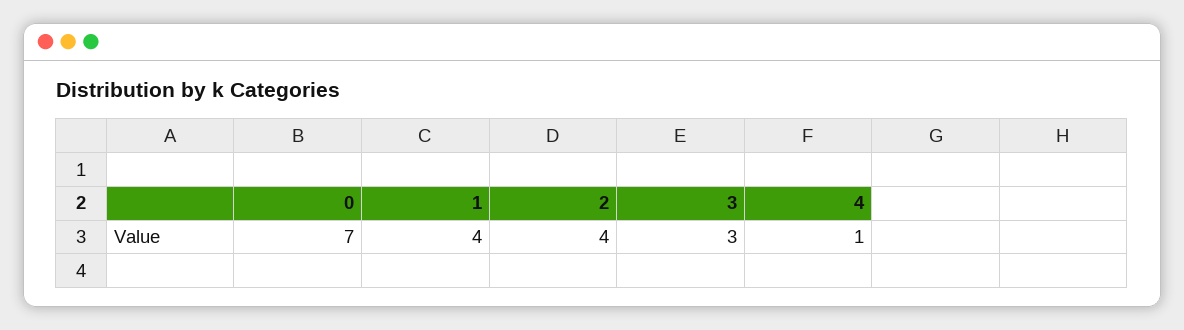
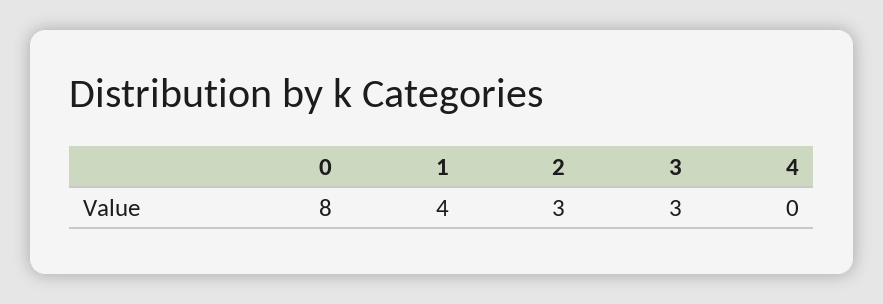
0: 7 -> 8
2: 4 -> 3
4: 1 -> 0

